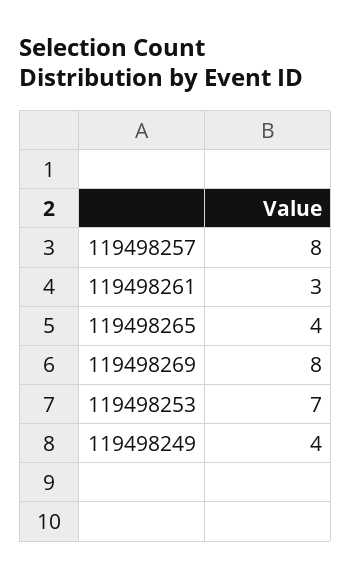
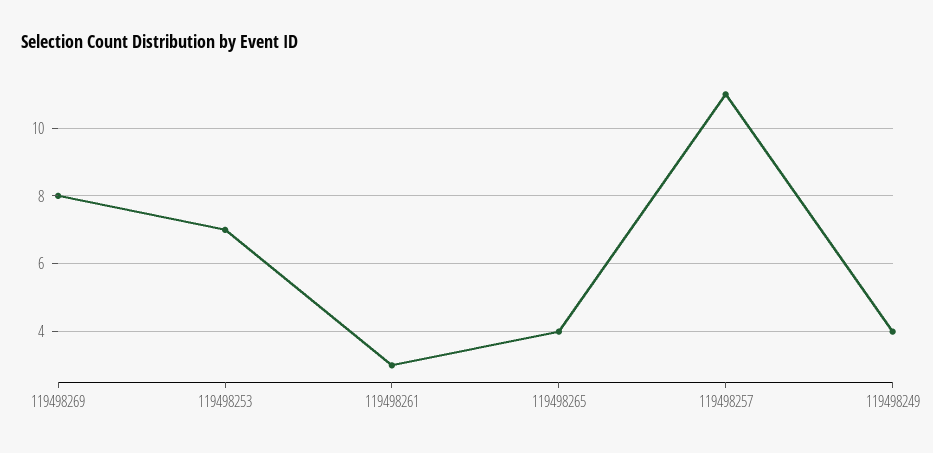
119498257: 8 -> 11

